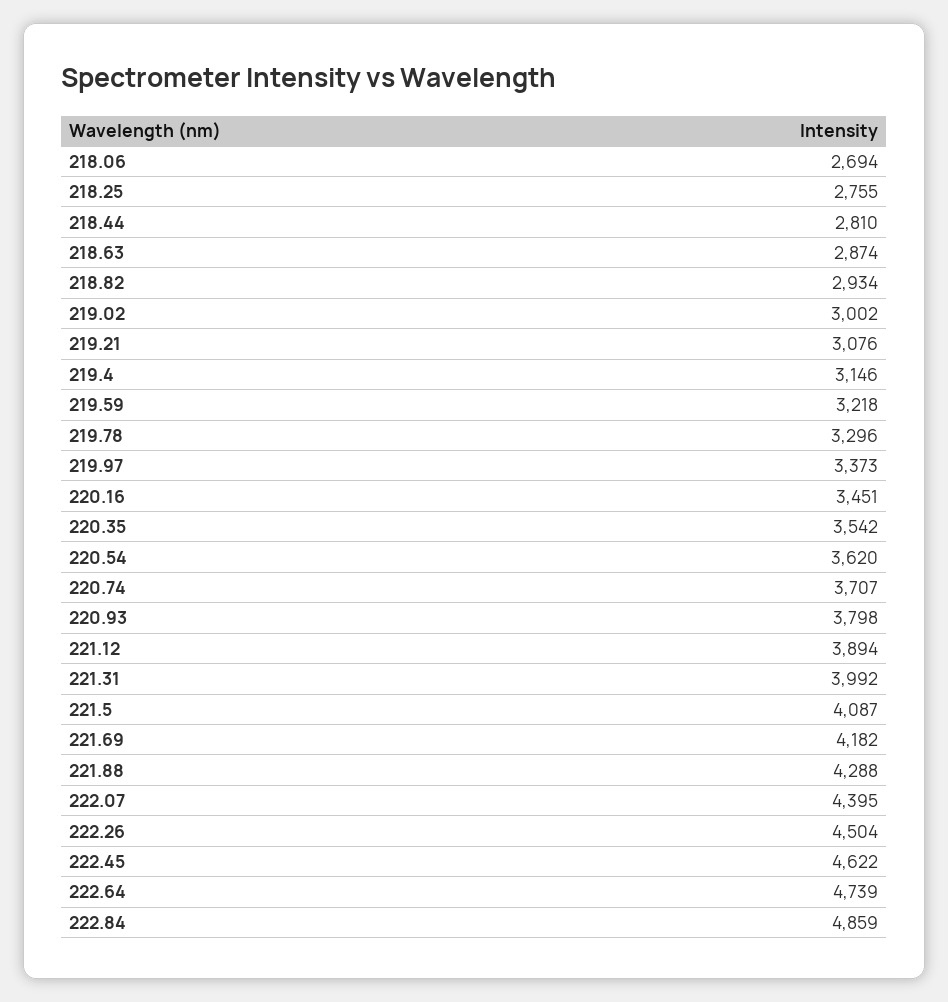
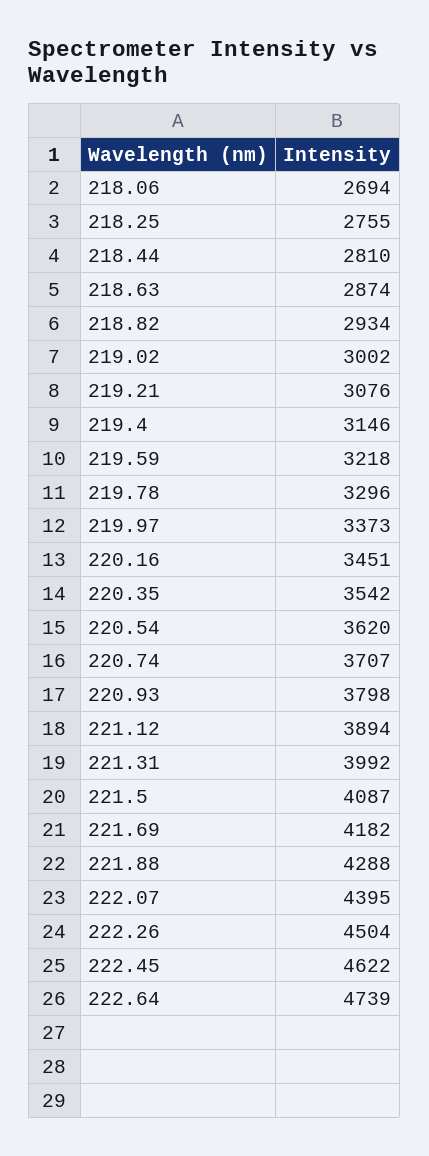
222.84: 4859 -> none

